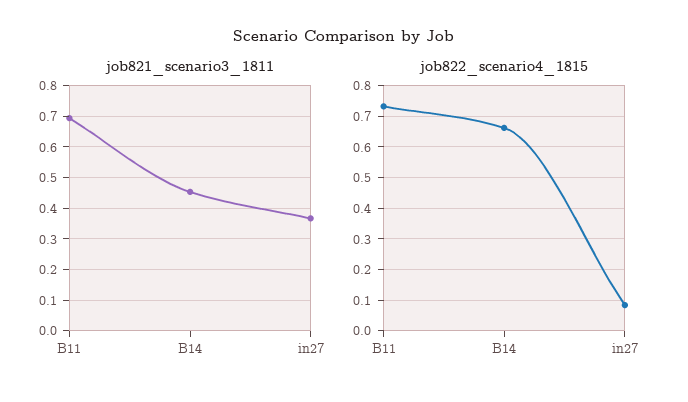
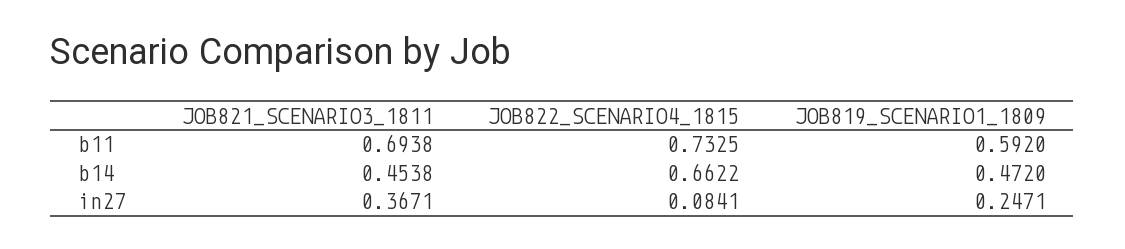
JOB819_SCENARIO1_1809, B11: none -> 0.592
JOB819_SCENARIO1_1809, B14: none -> 0.472
JOB819_SCENARIO1_1809, in27: none -> 0.2471

